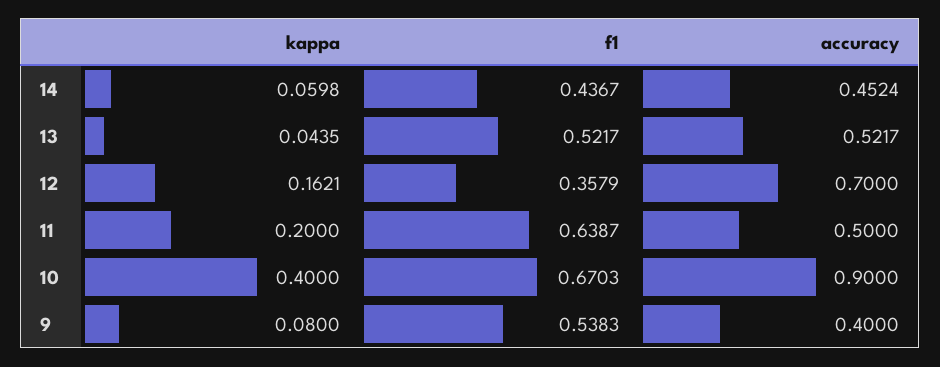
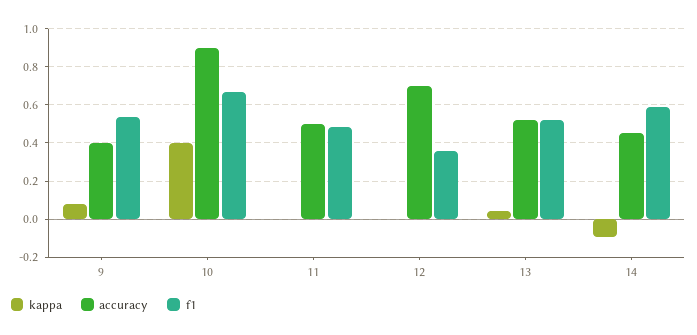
kappa, 14: 0.0598 -> -0.1
f1, 14: 0.4367 -> 0.6
kappa, 12: 0.1621 -> 0
kappa, 11: 0.2 -> 0
f1, 11: 0.6387 -> 0.5

